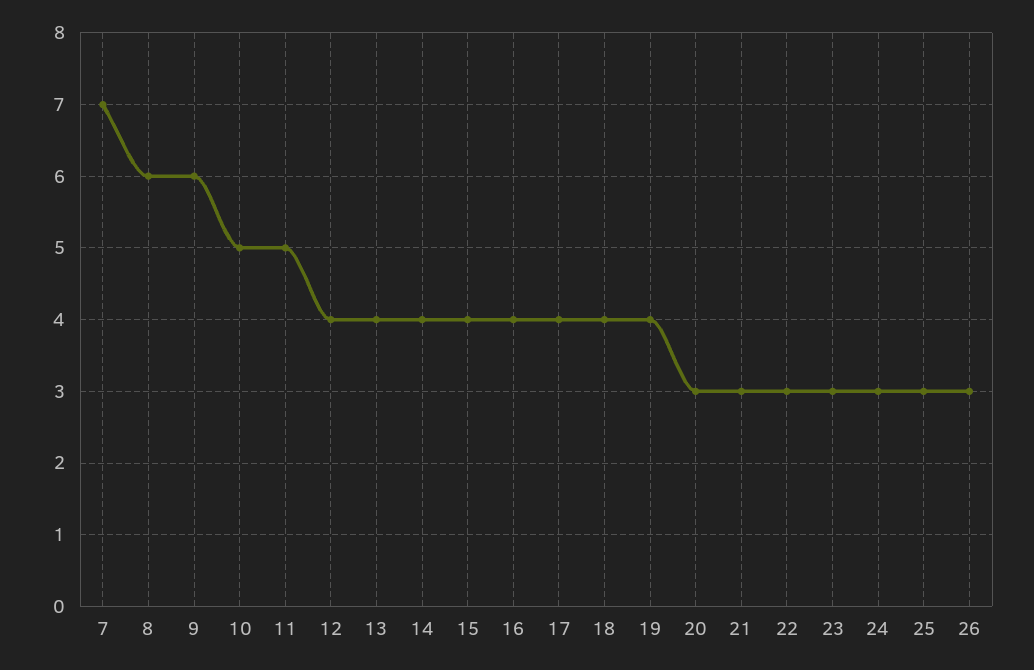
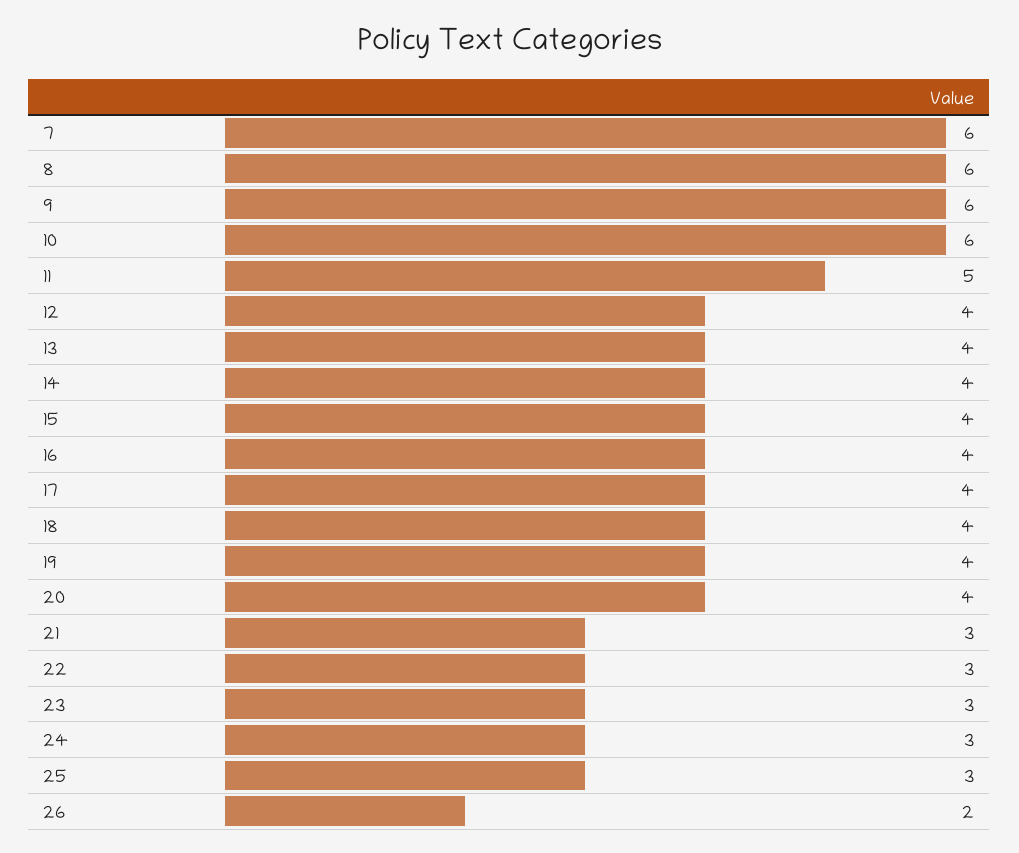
7: 7 -> 6
10: 5 -> 6
20: 3 -> 4
26: 3 -> 2

